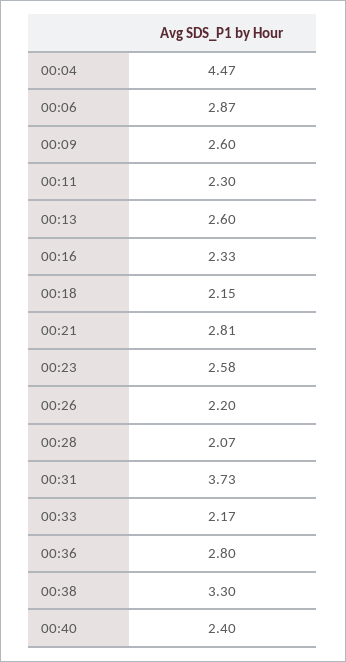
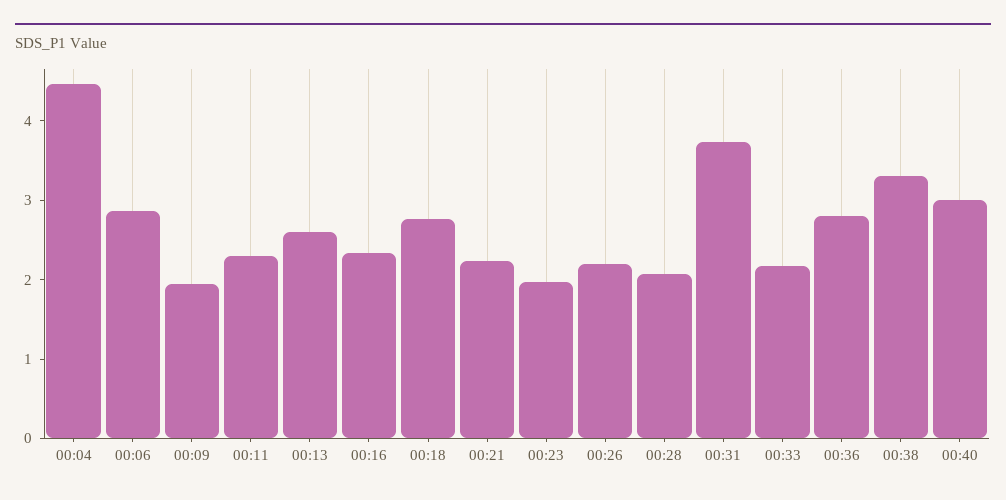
00:09: 2.6 -> 2
00:18: 2.15 -> 2.8
00:21: 2.81 -> 2.2
00:23: 2.58 -> 2
00:40: 2.4 -> 3

